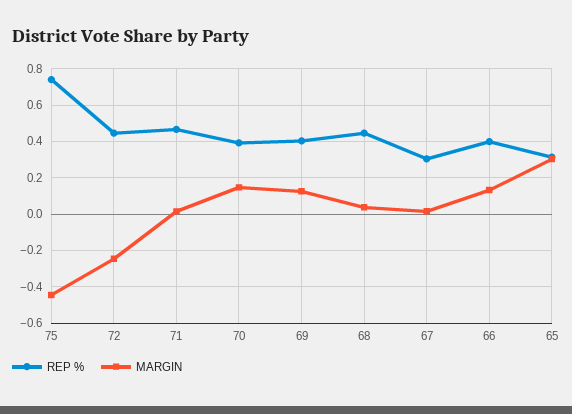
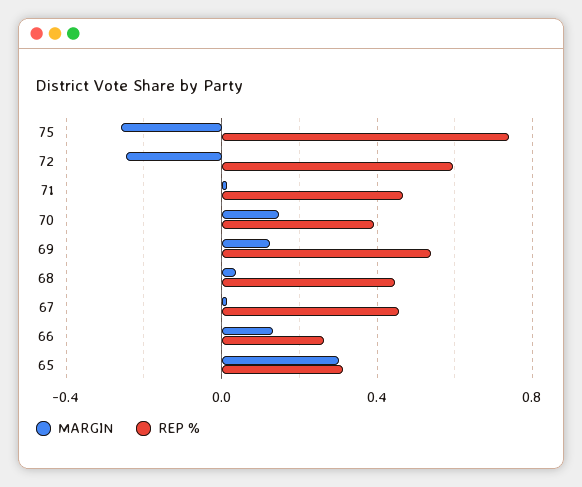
MARGIN, 75: -0.45 -> -0.25
REP %, 72: 0.45 -> 0.6
REP %, 69: 0.4 -> 0.55
REP %, 67: 0.3 -> 0.45
REP %, 66: 0.4 -> 0.25

